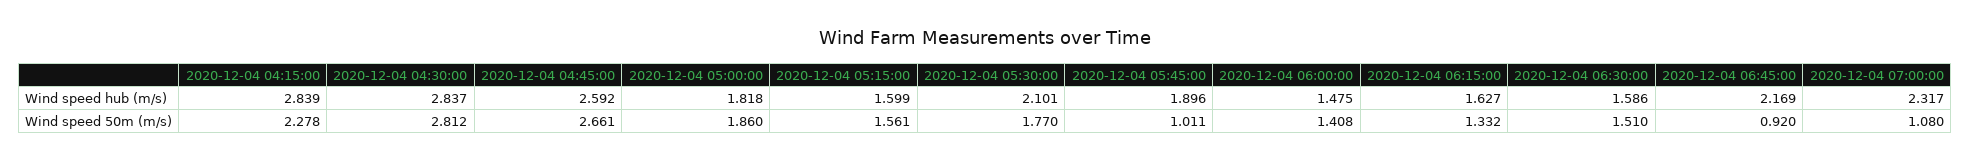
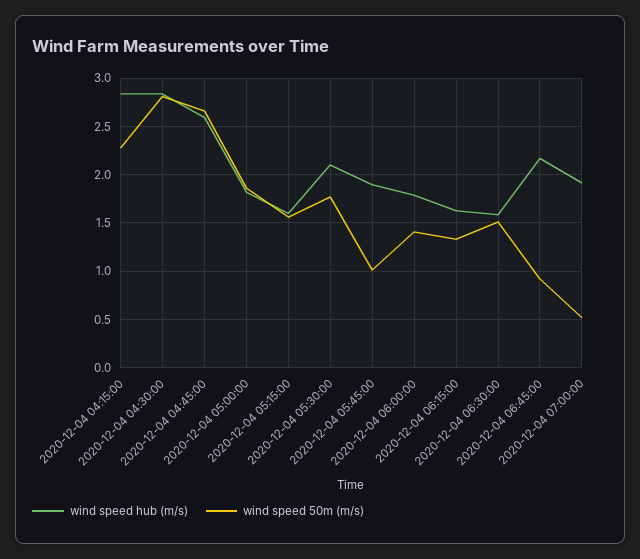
Wind speed hub (m/s), 2020-12-04 06:00:00: 1.475 -> 1.8
Wind speed hub (m/s), 2020-12-04 07:00:00: 2.317 -> 1.9
Wind speed 50m (m/s), 2020-12-04 07:00:00: 1.08 -> 0.5

